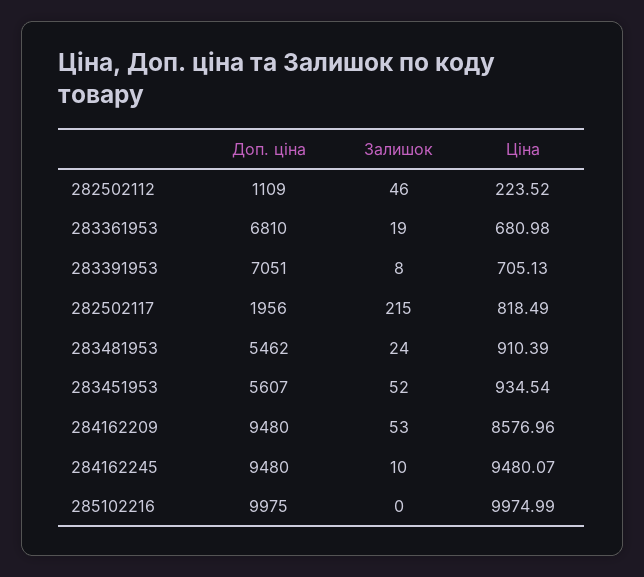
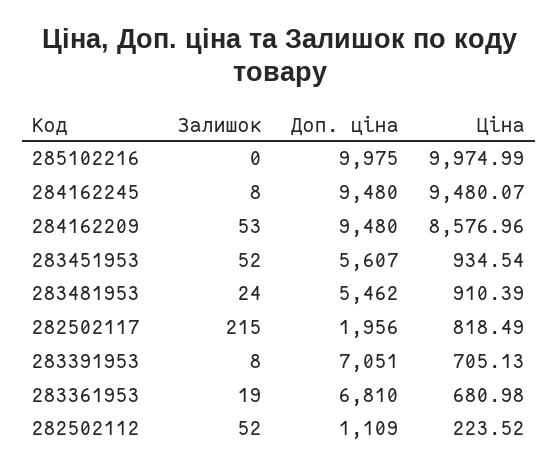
Залишок, 282502112: 46 -> 52
Залишок, 284162245: 10 -> 8

